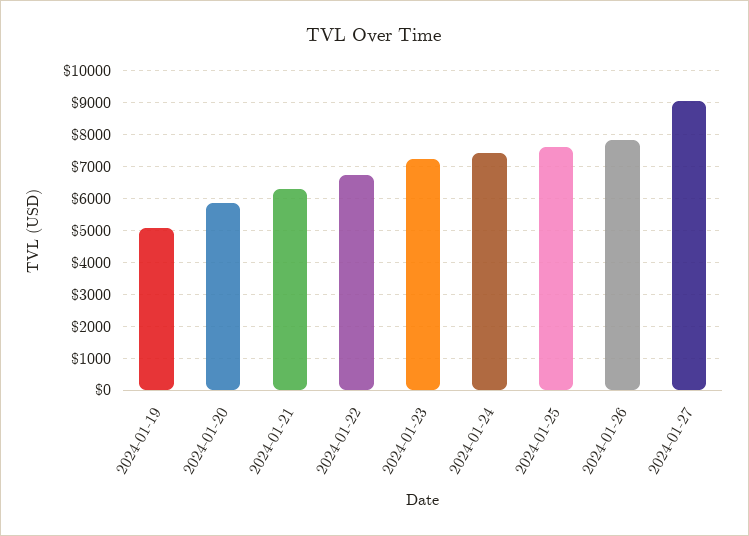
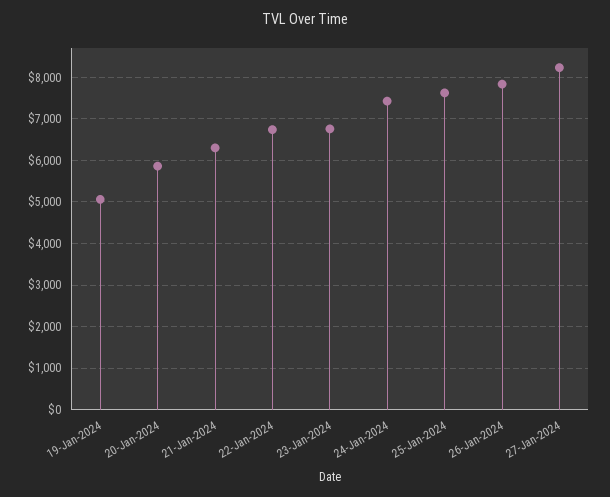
2024-01-23: 7200 -> 6800
2024-01-27: 9000 -> 8200

